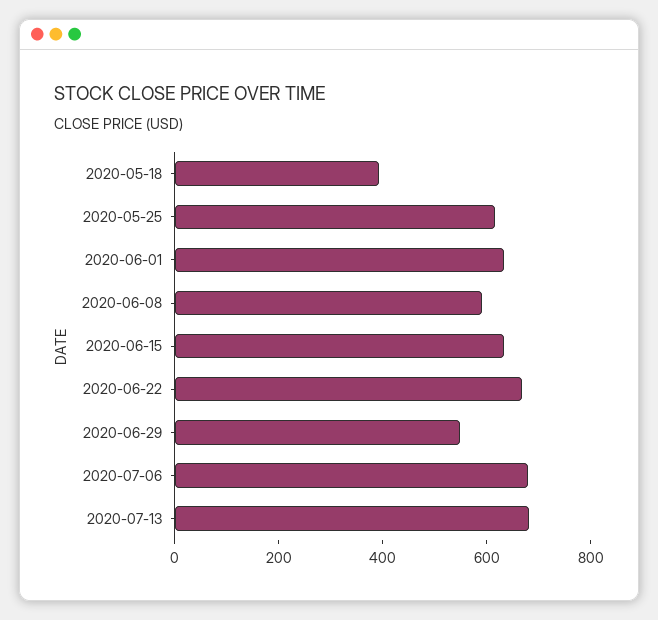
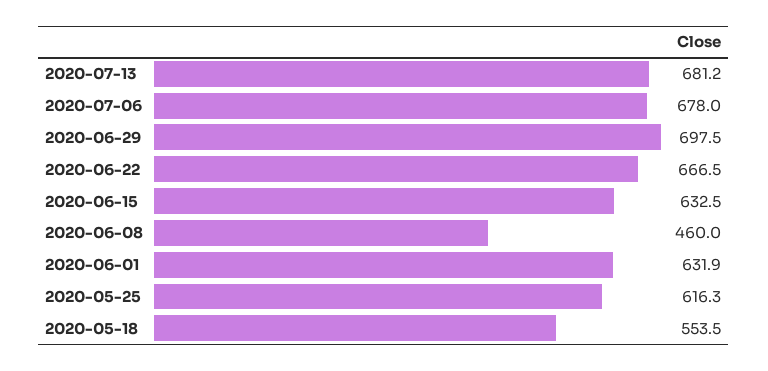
2020-05-18: 400 -> 553.5
2020-06-08: 600 -> 460
2020-06-29: 550 -> 697.5

